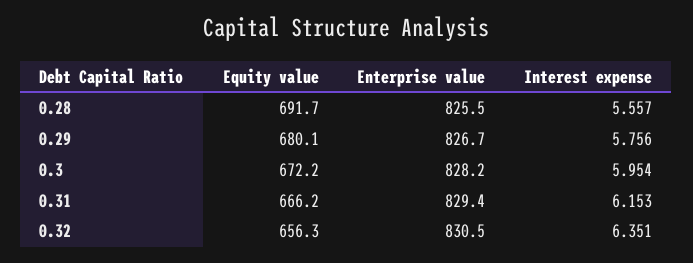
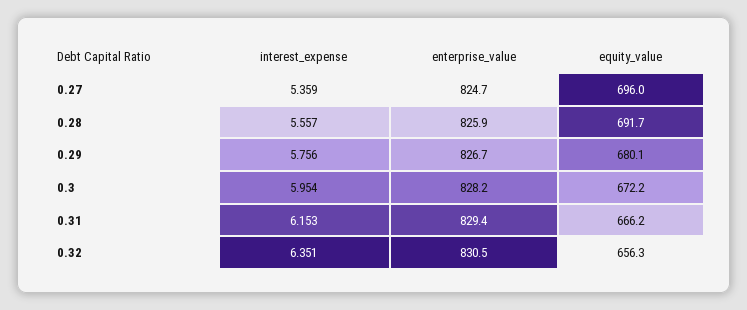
Enterprise value, 0.28: 825.5 -> 825.9
Interest expense, 0.27: none -> 5.359
Enterprise value, 0.27: none -> 824.7
Equity value, 0.27: none -> 696

